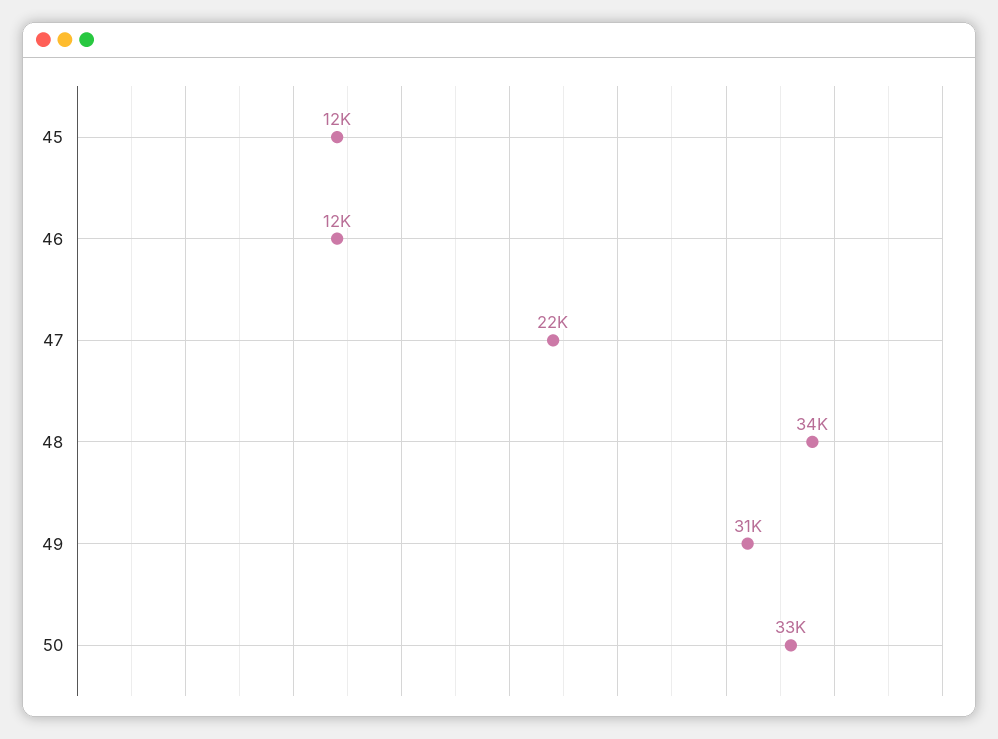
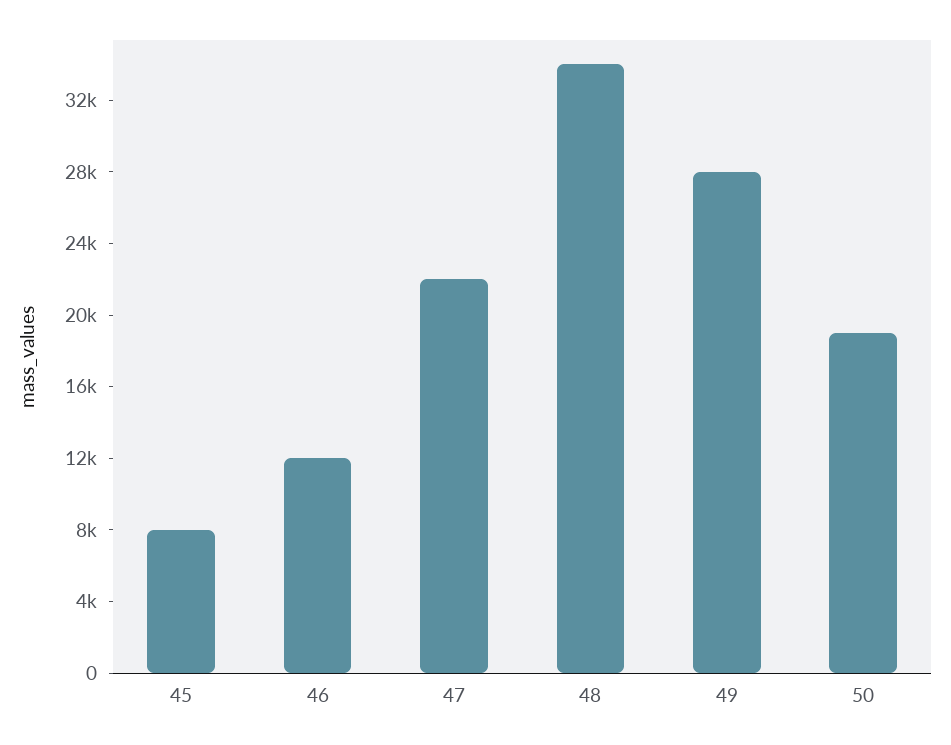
45: 12000 -> 8000
49: 31000 -> 28000
50: 33000 -> 19000

